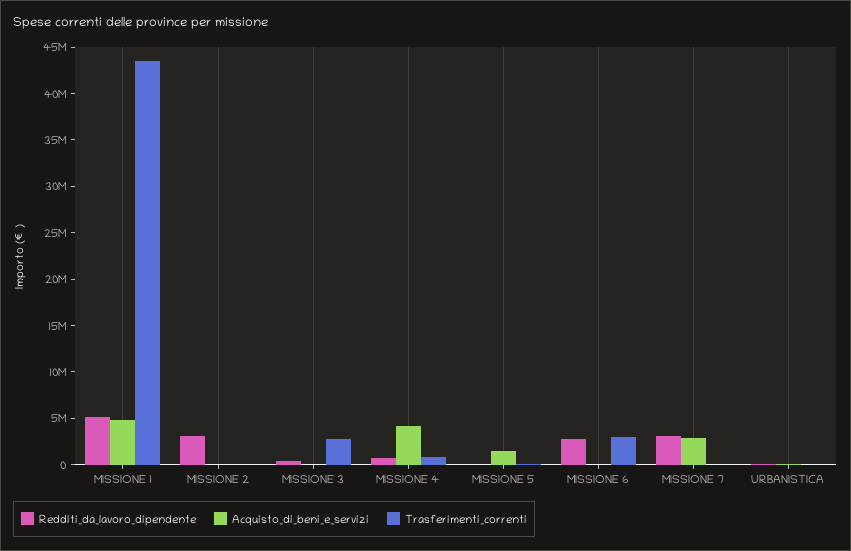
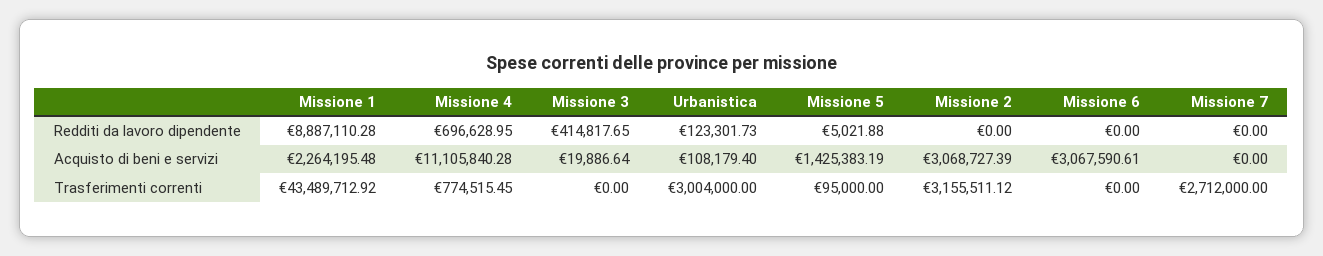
Redditi_da_lavoro_dipendente, MISSIONE 1: 5000000 -> 8887110.28
Acquisto_di_beni_e_servizi, MISSIONE 1: 5000000 -> 2264195.48
Redditi_da_lavoro_dipendente, MISSIONE 2: 3000000 -> 0
Acquisto_di_beni_e_servizi, MISSIONE 2: 0 -> 3068727.39
Trasferimenti_correnti, MISSIONE 2: 0 -> 3155511.12
Trasferimenti_correnti, MISSIONE 3: 3000000 -> 0
Acquisto_di_beni_e_servizi, MISSIONE 4: 4000000 -> 11105840.28
Redditi_da_lavoro_dipendente, MISSIONE 6: 3000000 -> 0
Acquisto_di_beni_e_servizi, MISSIONE 6: 0 -> 3067590.61
Trasferimenti_correnti, MISSIONE 6: 3000000 -> 0
Redditi_da_lavoro_dipendente, MISSIONE 7: 3000000 -> 0
Acquisto_di_beni_e_servizi, MISSIONE 7: 3000000 -> 0
Trasferimenti_correnti, MISSIONE 7: 0 -> 2712000
Trasferimenti_correnti, URBANISTICA: 0 -> 3004000

